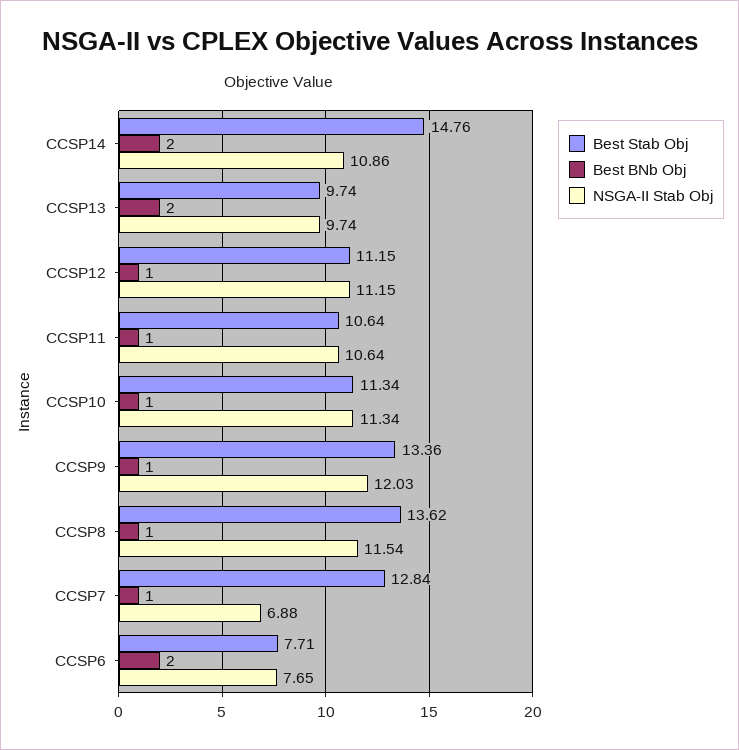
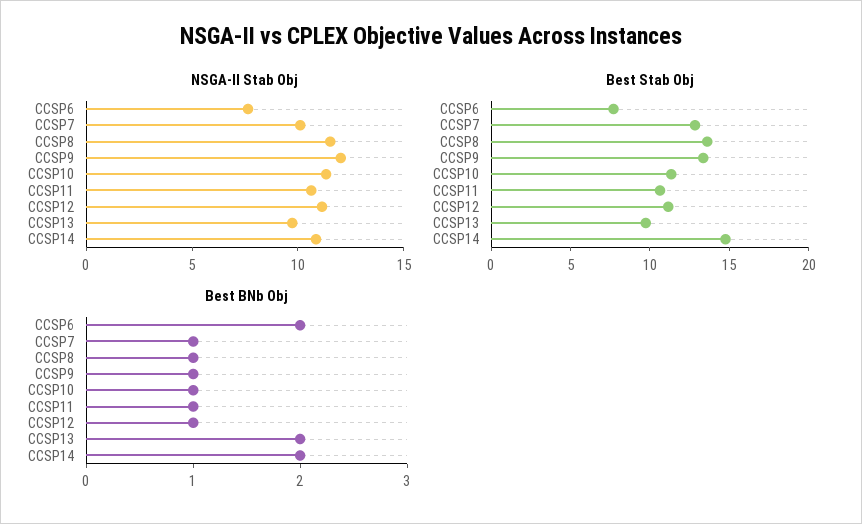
NSGA-II Stab Obj, CCSP7: 6.88 -> 10

